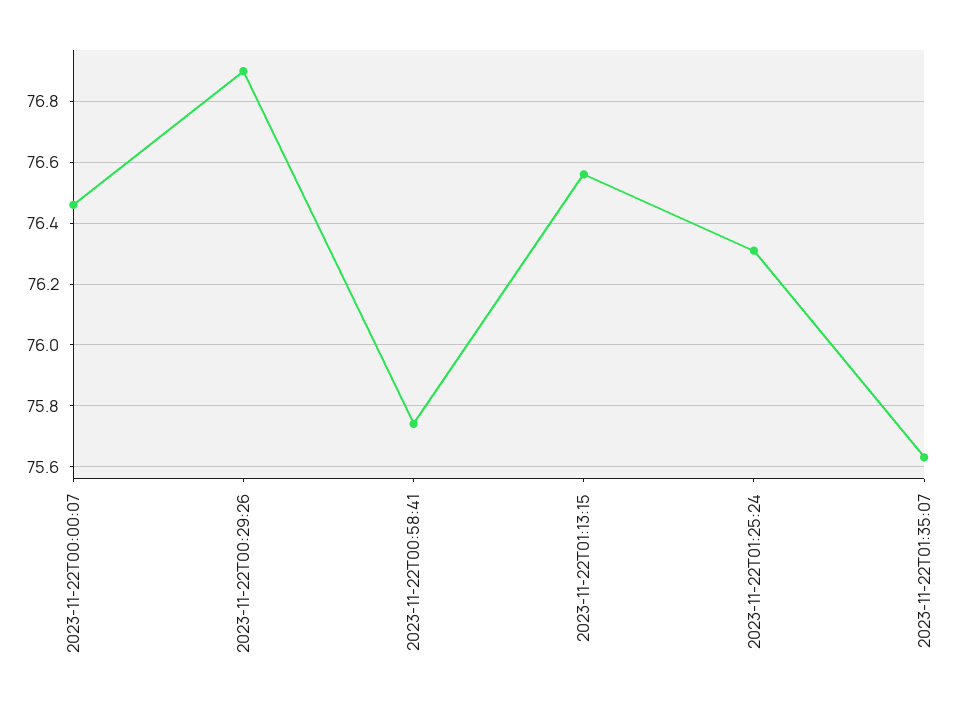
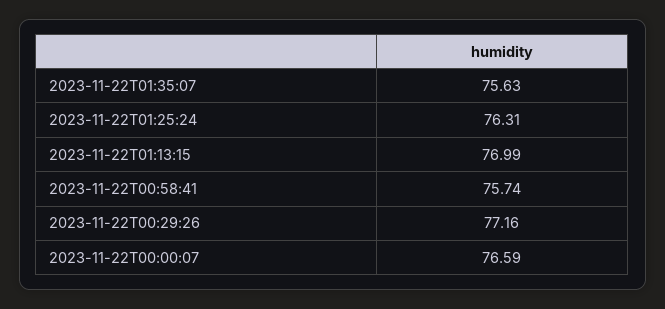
2023-11-22T00:00:07: 76.45 -> 76.59
2023-11-22T00:29:26: 76.9 -> 77.16
2023-11-22T01:13:15: 76.55 -> 76.99

